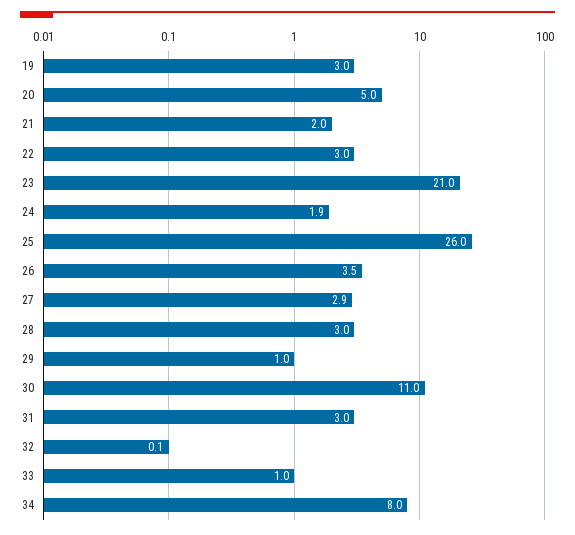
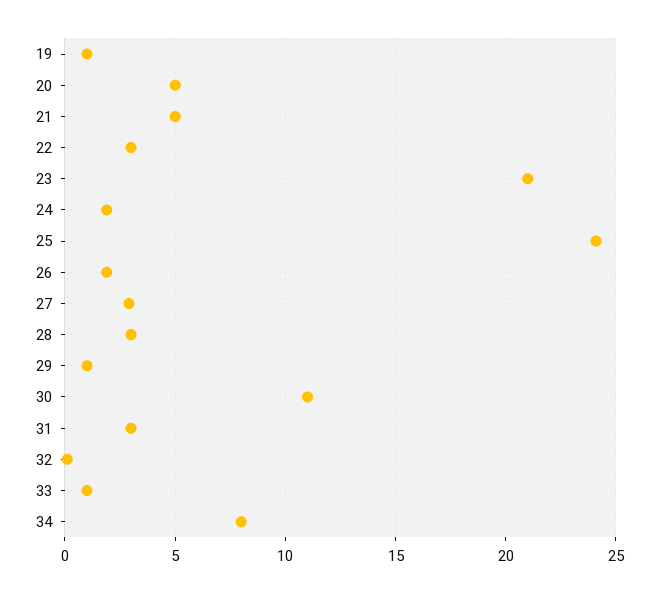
19: 3 -> 1
21: 2 -> 5
25: 26 -> 24
26: 3.5 -> 2

